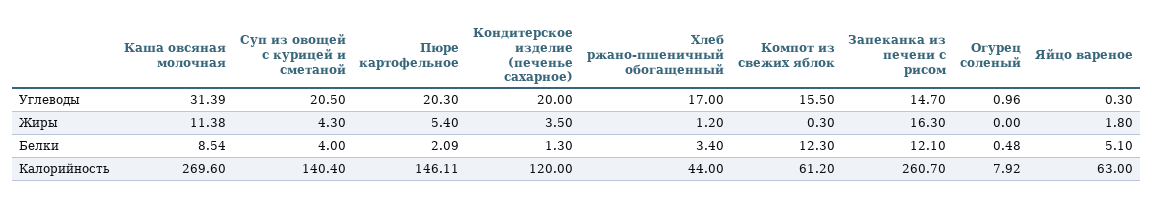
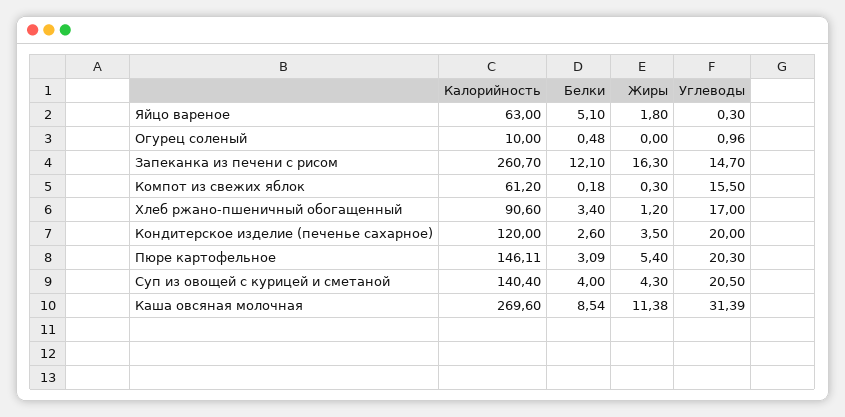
Пюре картофельное, Белки: 2.09 -> 3.09
Кондитерское изделие (печенье сахарное), Белки: 1.3 -> 2.6
Компот из свежих яблок, Белки: 12.3 -> 0.18
Хлеб ржано-пшеничный обогащенный, Калорийность: 44 -> 90.6
Огурец соленый, Калорийность: 7.92 -> 10

